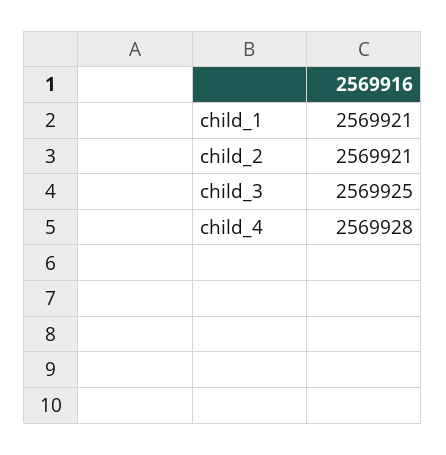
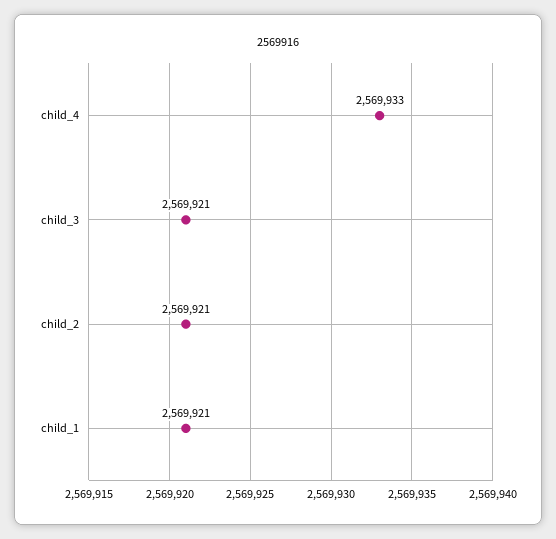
child_3: 2569925 -> 2569921
child_4: 2569928 -> 2569933

